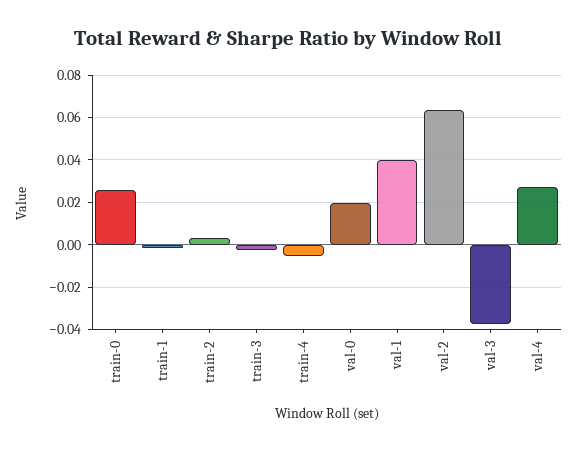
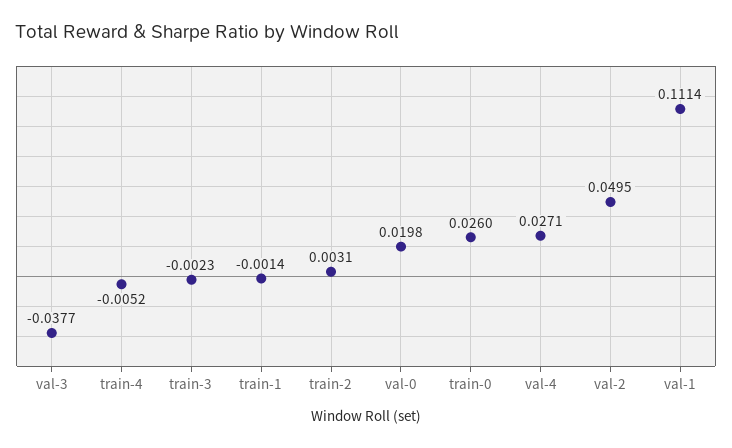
val-1: 0.04 -> 0.1114
val-2: 0.065 -> 0.0495

